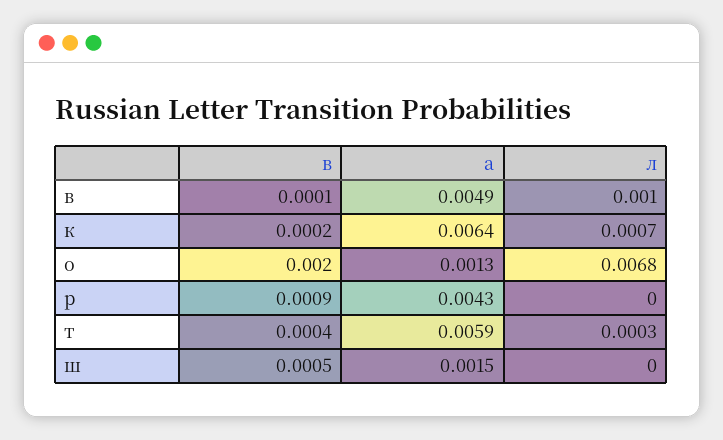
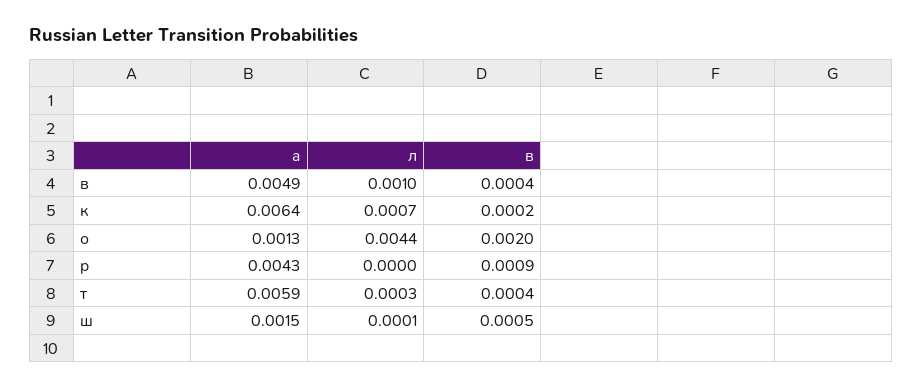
в, в: 0.0001 -> 0.0004
л, о: 0.0068 -> 0.0044
л, ш: 0 -> 0.0001

